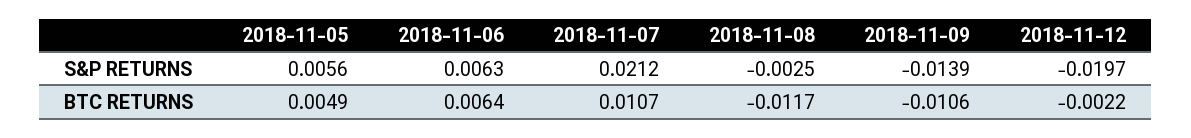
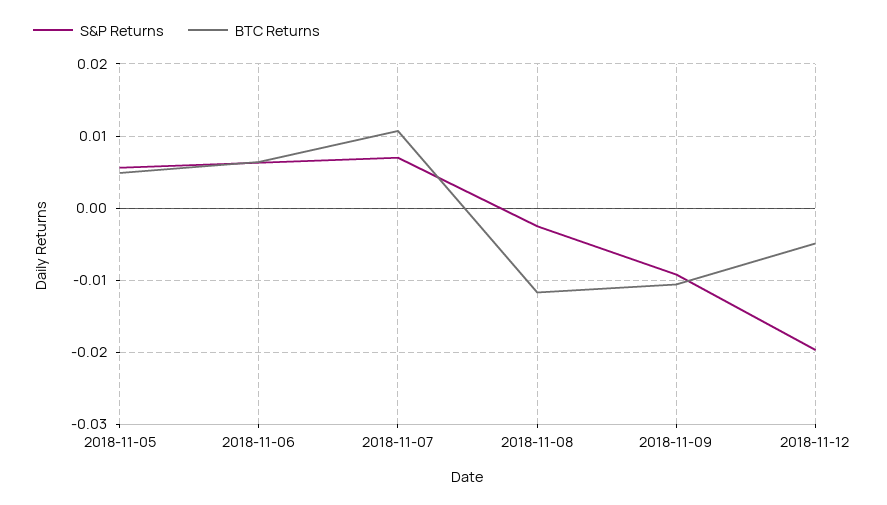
S&P RETURNS, 2018-11-07: 0.0212 -> 0.007
S&P RETURNS, 2018-11-09: -0.0139 -> -0.009
BTC RETURNS, 2018-11-12: -0.0022 -> -0.005

